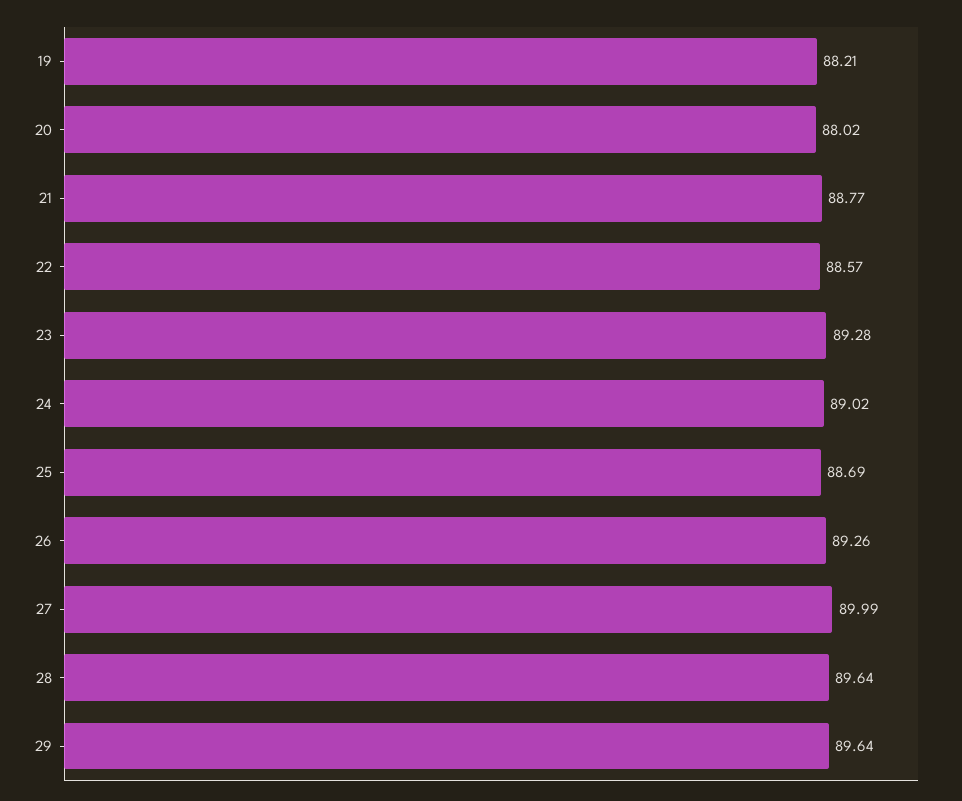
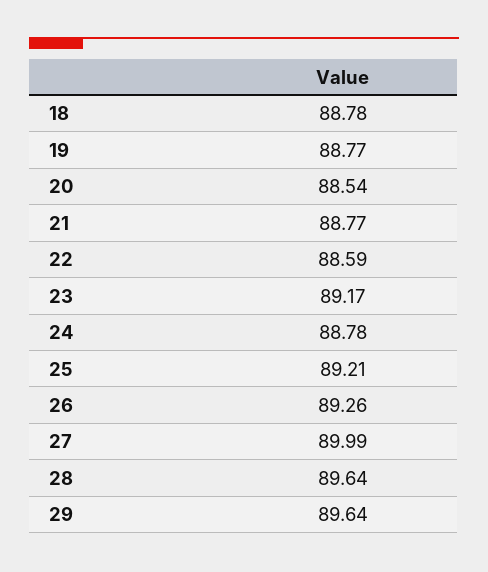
19: 88.21 -> 88.77
20: 88.02 -> 88.54
22: 88.57 -> 88.59
23: 89.28 -> 89.17
24: 89.02 -> 88.78
25: 88.69 -> 89.21
18: none -> 88.78

